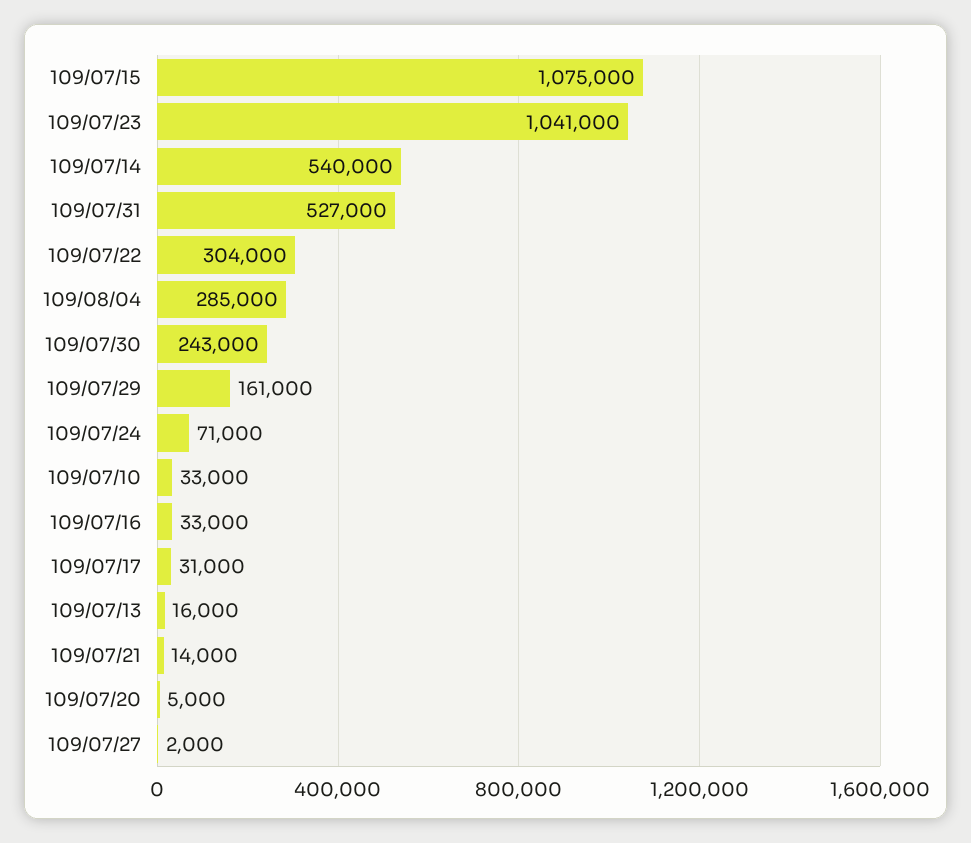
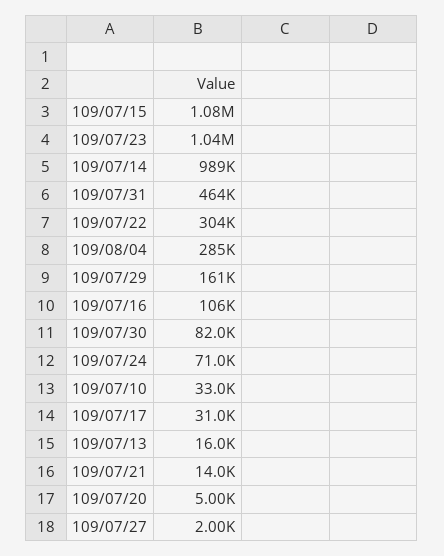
109/07/14: 540000 -> 989000
109/07/31: 527000 -> 464000
109/07/30: 243000 -> 82000
109/07/16: 33000 -> 106000

